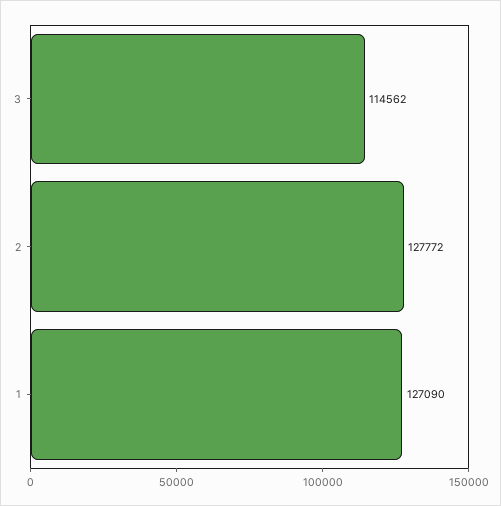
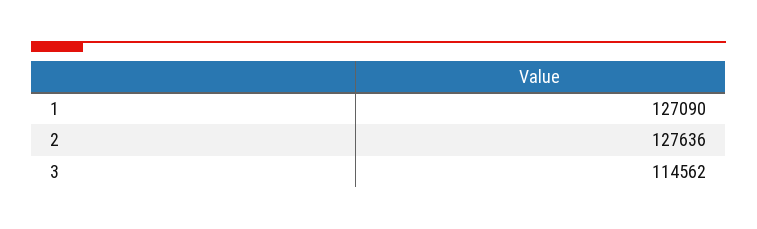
2: 127772 -> 127636

